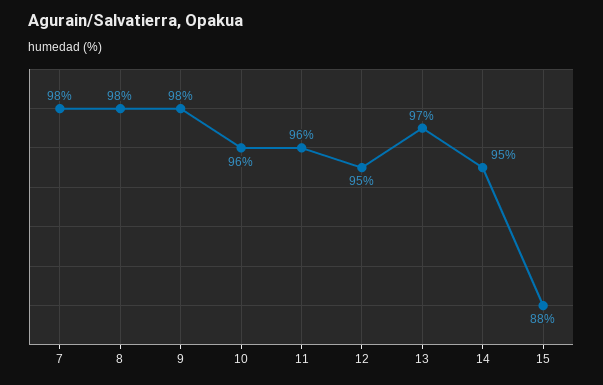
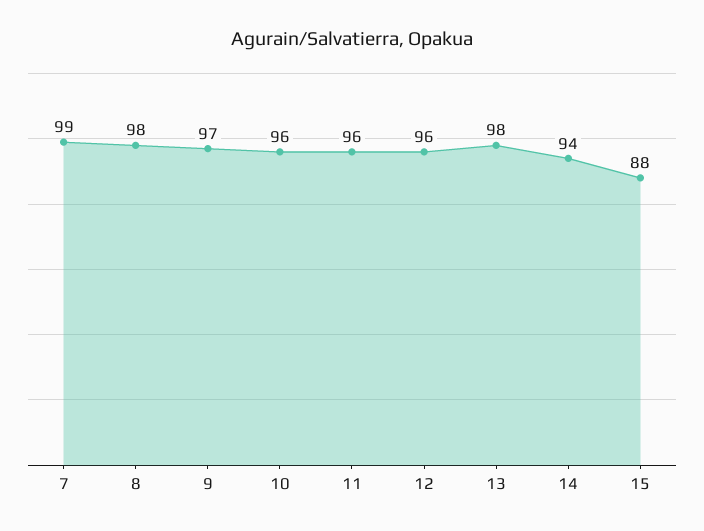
7: 98 -> 99
9: 98 -> 97
12: 95 -> 96
13: 97 -> 98
14: 95 -> 94

